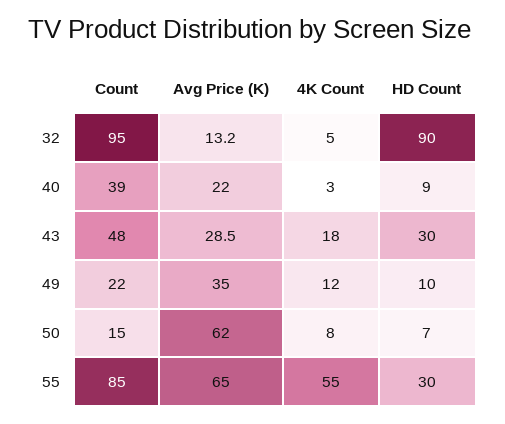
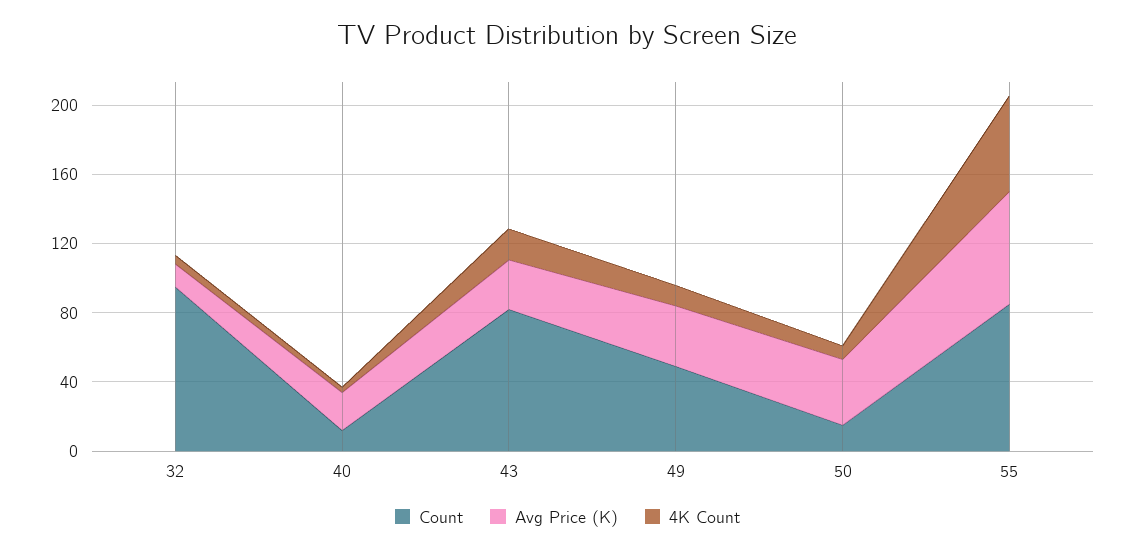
HD Count, 32: 90 -> none
Count, 40: 39 -> 10
HD Count, 40: 9 -> none
Count, 43: 48 -> 80
HD Count, 43: 30 -> none
Count, 49: 22 -> 50
HD Count, 49: 10 -> none
Avg Price (K), 50: 62 -> 40
HD Count, 50: 7 -> none
HD Count, 55: 30 -> none

